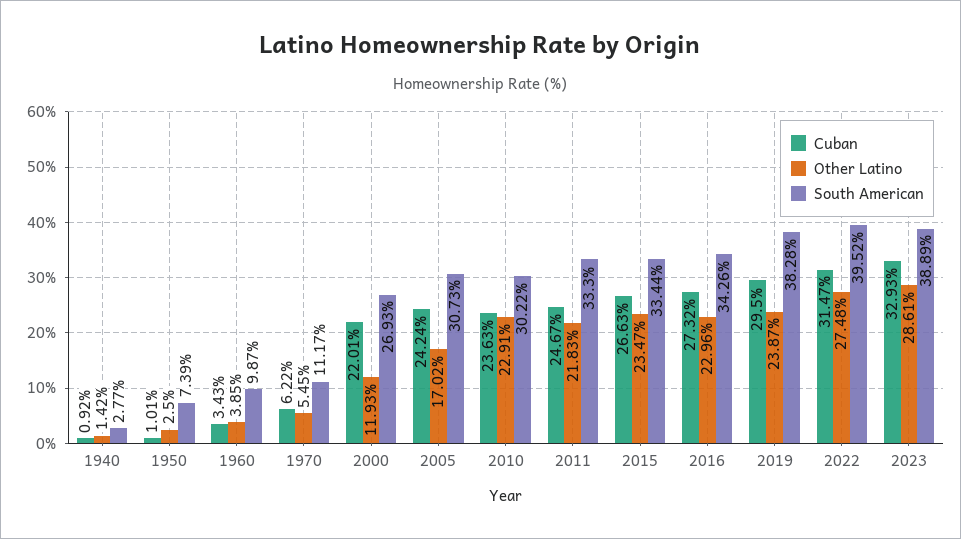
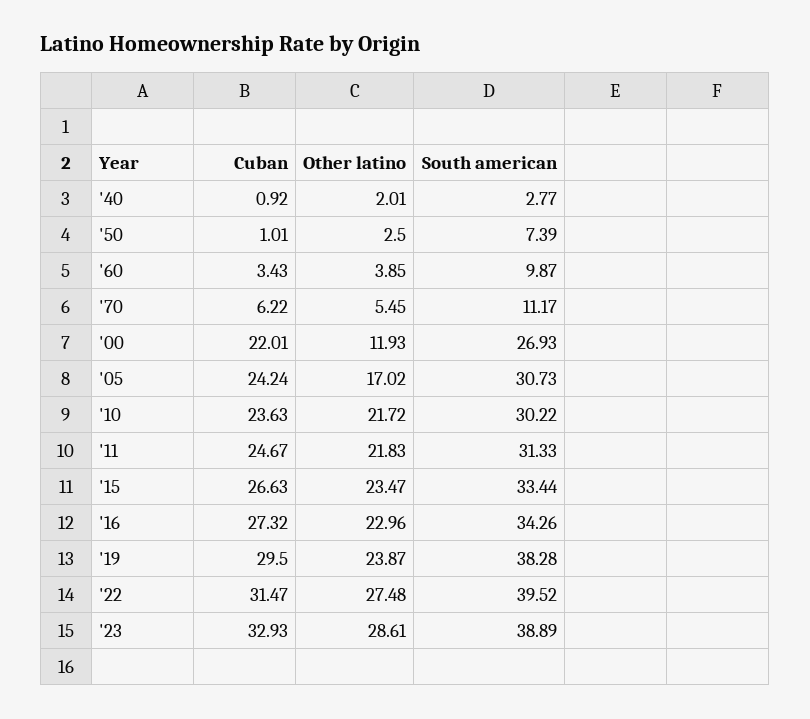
Other Latino, 1940: 1.42 -> 2.01
Other Latino, 2010: 22.91 -> 21.72
South American, 2011: 33.3 -> 31.33

